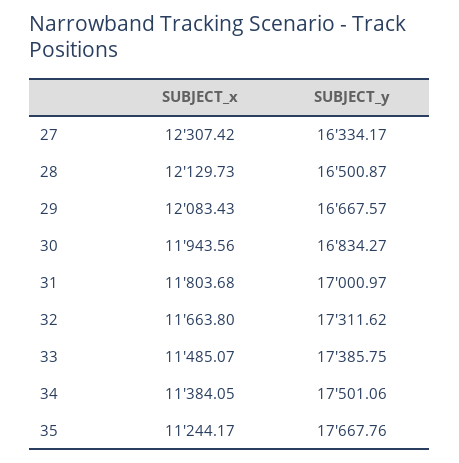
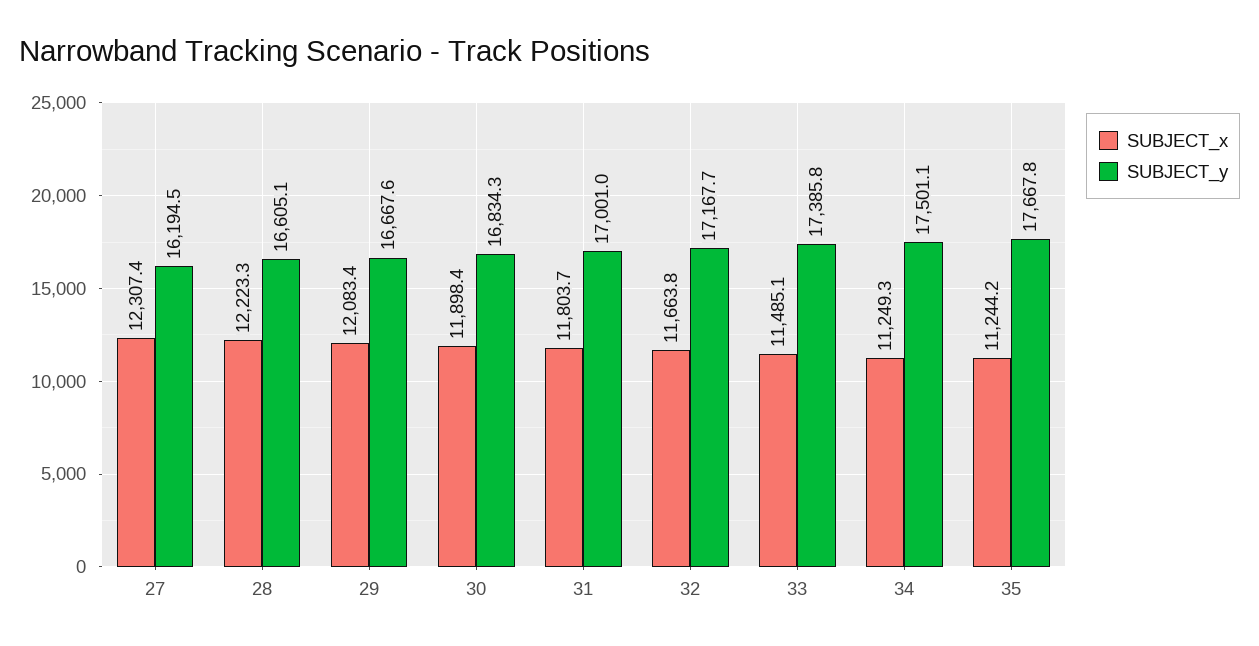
SUBJECT_y, 27: 16334.17 -> 16194.5
SUBJECT_x, 28: 12129.73 -> 12223.3
SUBJECT_y, 28: 16500.87 -> 16605.1
SUBJECT_x, 30: 11943.56 -> 11898.4
SUBJECT_y, 32: 17311.62 -> 17167.7
SUBJECT_x, 34: 11384.05 -> 11249.3

